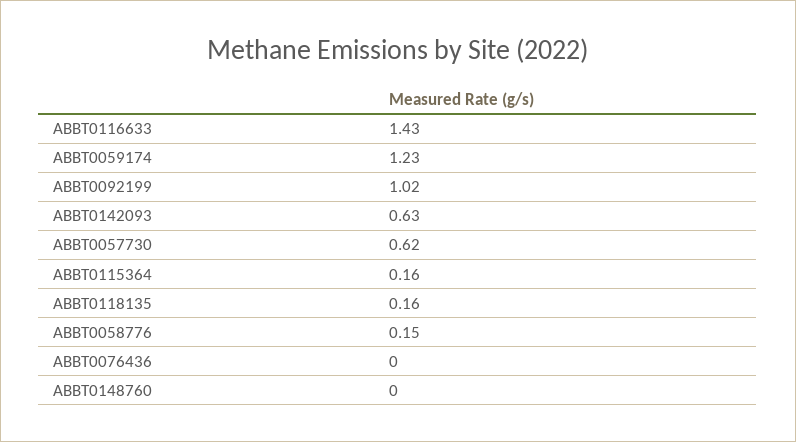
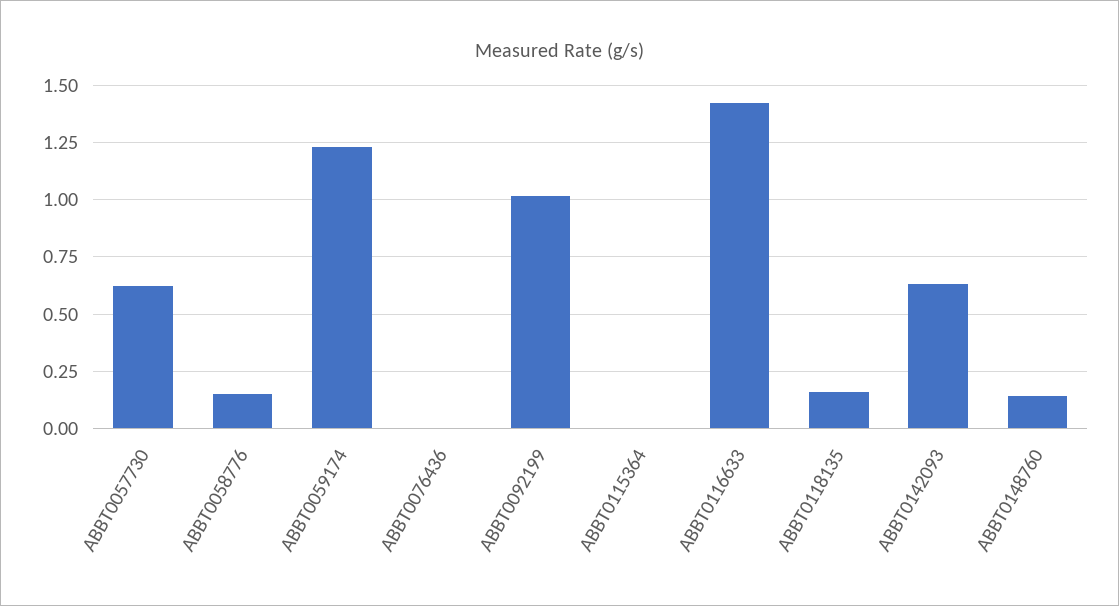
ABBT0115364: 0.16 -> 0
ABBT0148760: 0 -> 0.15

